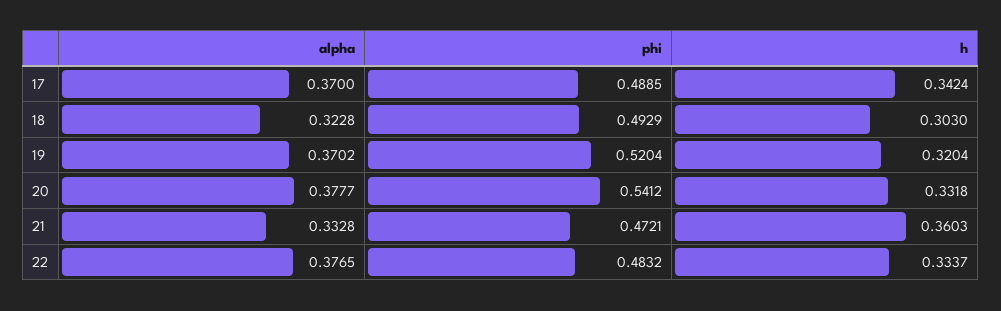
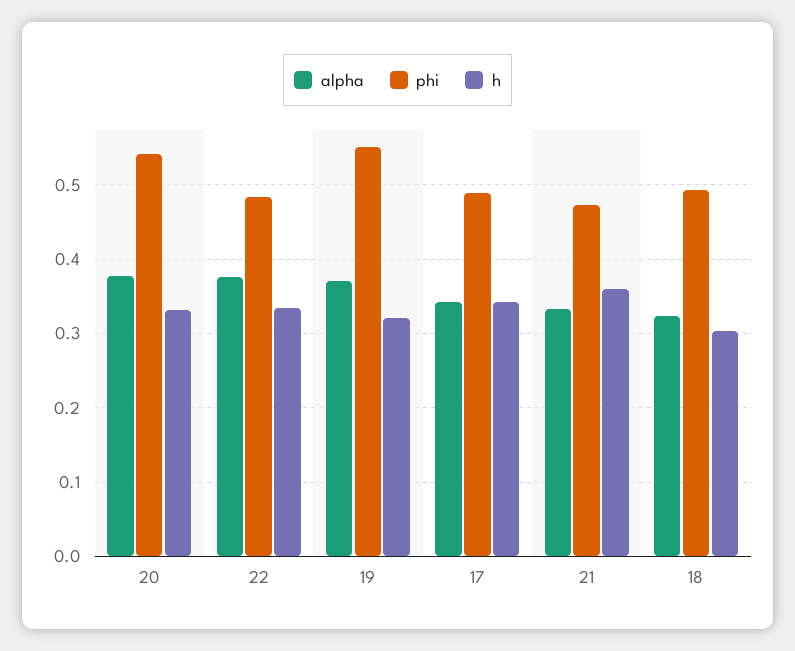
alpha, 17: 0.37 -> 0.34
phi, 19: 0.5204 -> 0.55

